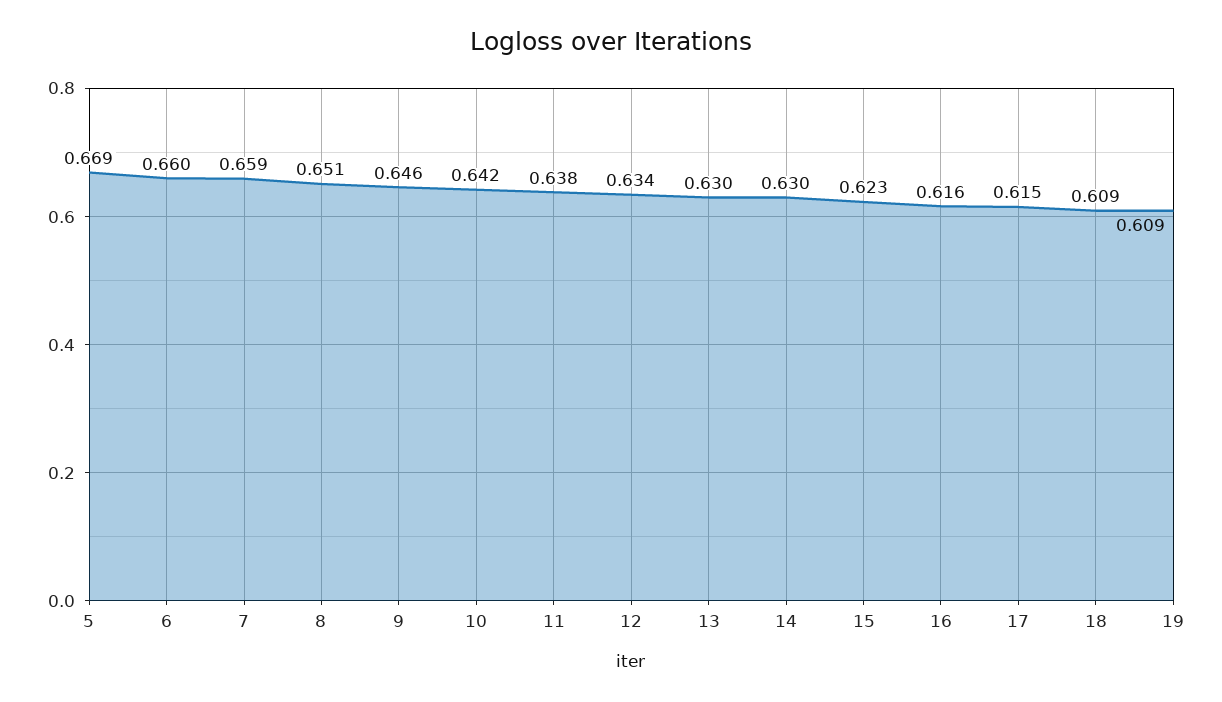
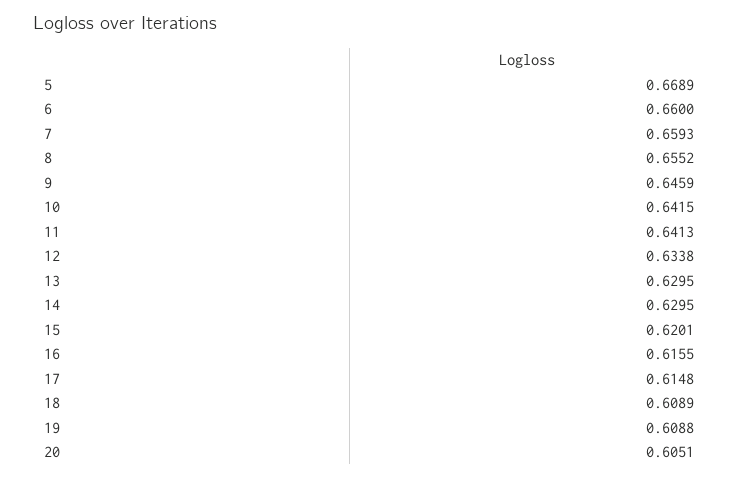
8: 0.651 -> 0.6552
11: 0.638 -> 0.6413
15: 0.623 -> 0.6201
20: none -> 0.6051

